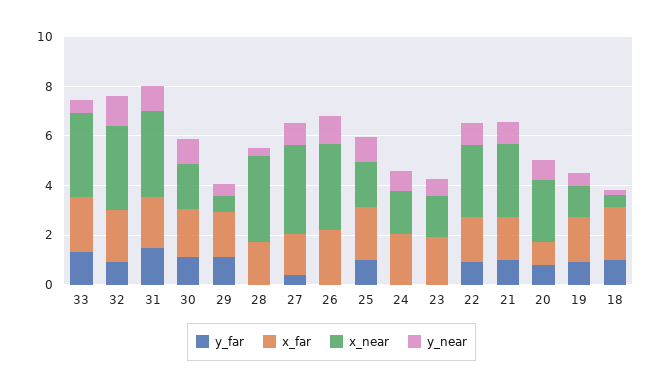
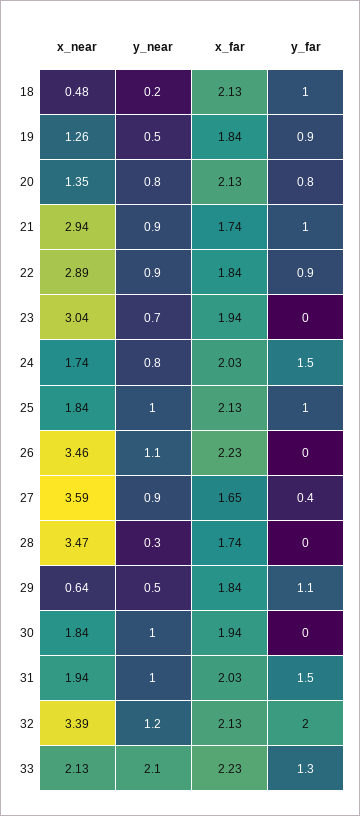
x_near, 33: 3.5 -> 2.13
y_near, 33: 0.5 -> 2.1
y_far, 32: 1 -> 2
x_near, 31: 3.5 -> 1.94
y_far, 30: 1 -> 0
y_far, 24: 0 -> 1.5
x_near, 23: 1.5 -> 3.04
x_far, 20: 1 -> 2.13
x_near, 20: 2.5 -> 1.35

